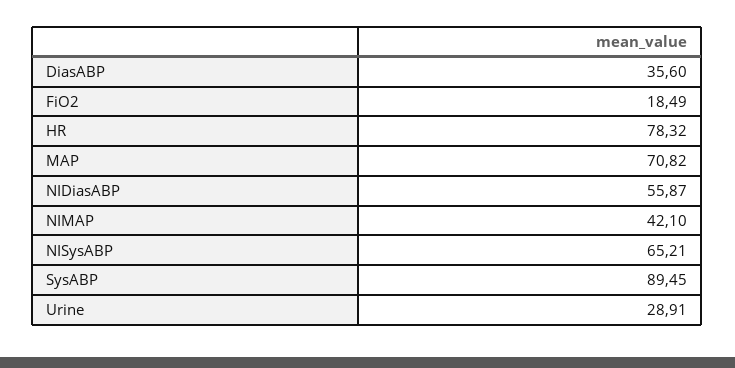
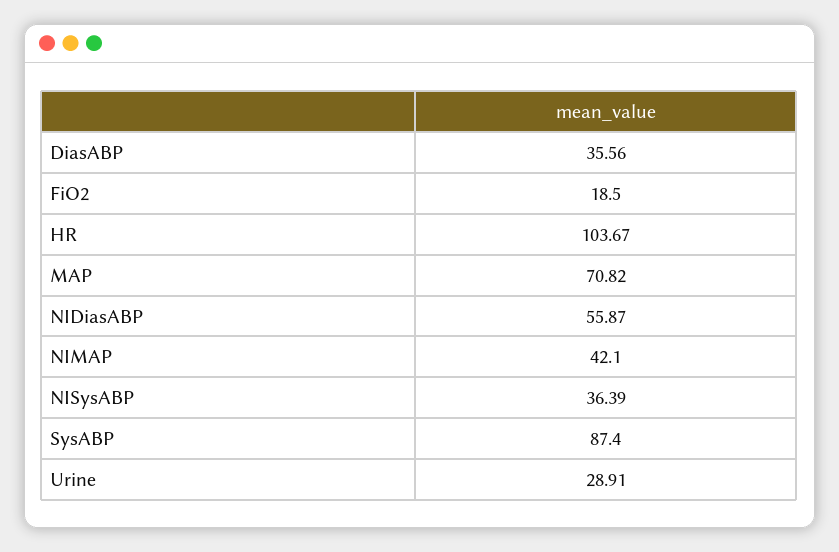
DiasABP: 35.6 -> 35.56
FiO2: 18.49 -> 18.5
HR: 78.32 -> 103.67
NISysABP: 65.21 -> 36.39
SysABP: 89.45 -> 87.4

